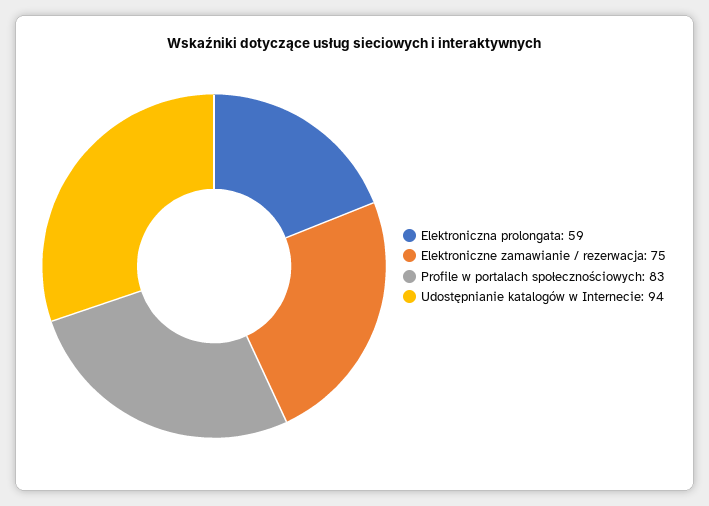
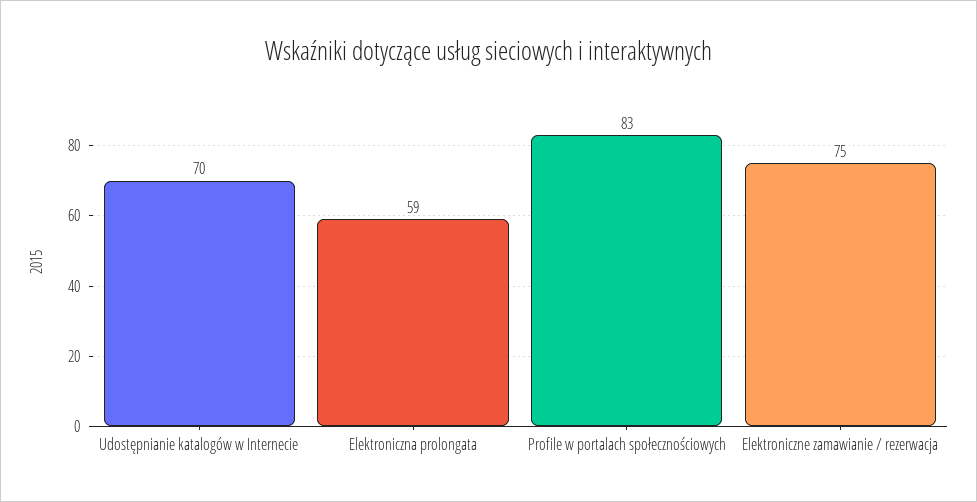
Udostępnianie katalogów w Internecie: 94 -> 70

